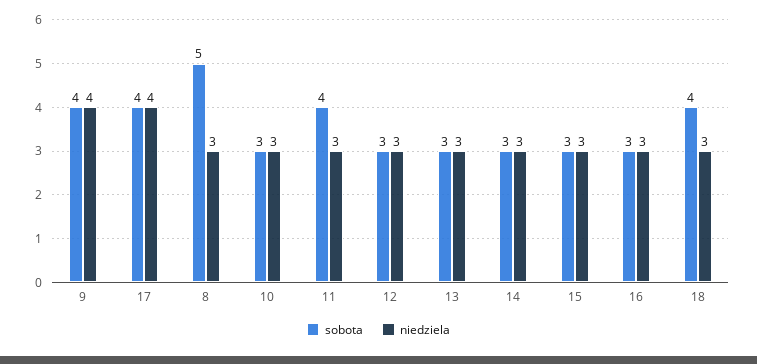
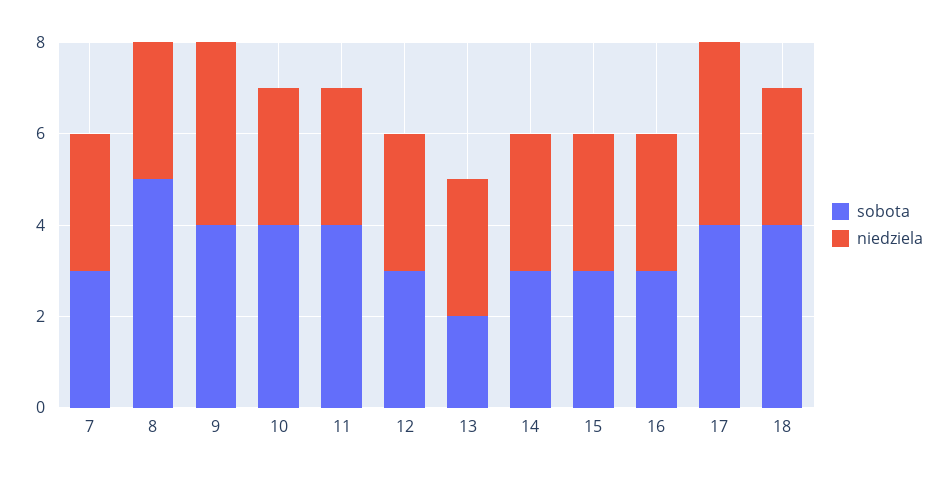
sobota, 10: 3 -> 4
sobota, 13: 3 -> 2
sobota, 7: none -> 3
niedziela, 7: none -> 3

